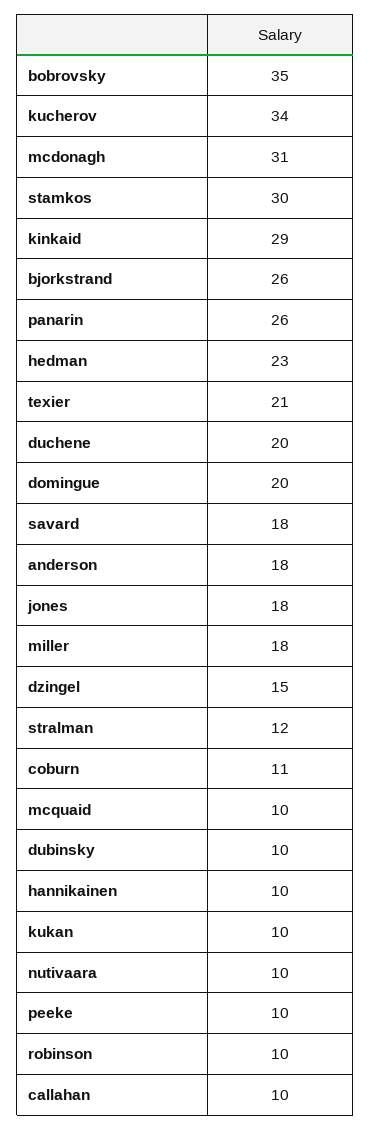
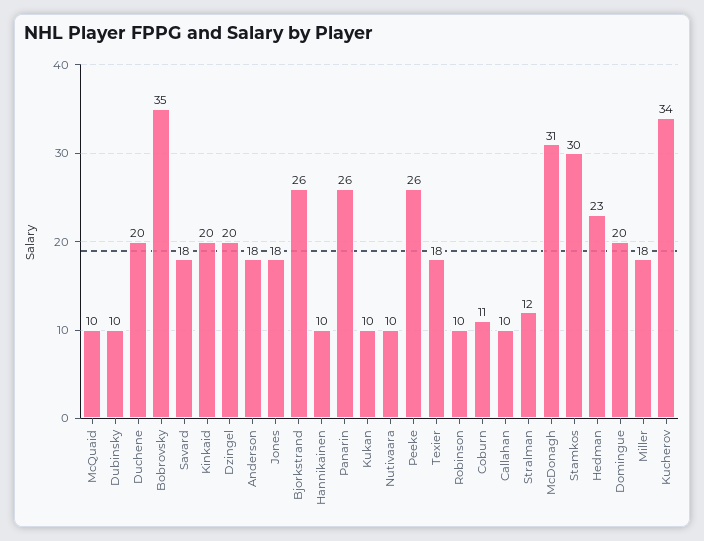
kinkaid: 29 -> 20
texier: 21 -> 18
dzingel: 15 -> 20
peeke: 10 -> 26

